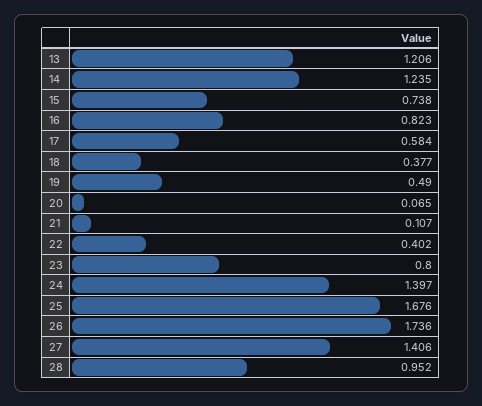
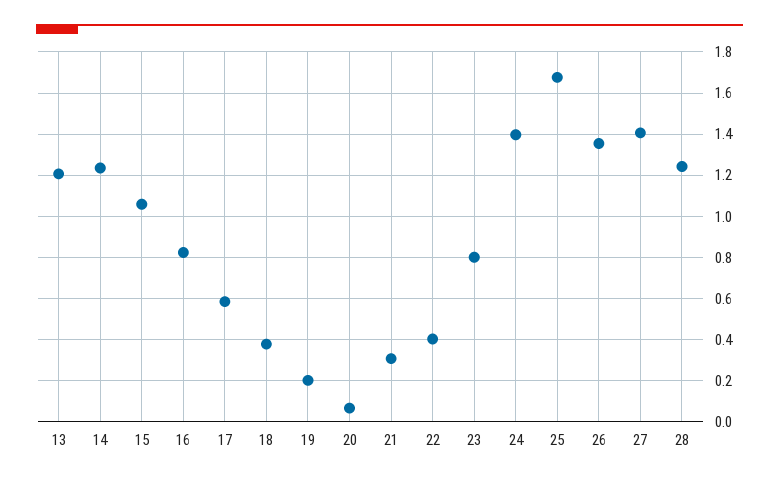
15: 0.738 -> 1.05
19: 0.49 -> 0.2
21: 0.107 -> 0.3
26: 1.736 -> 1.35
28: 0.952 -> 1.25

